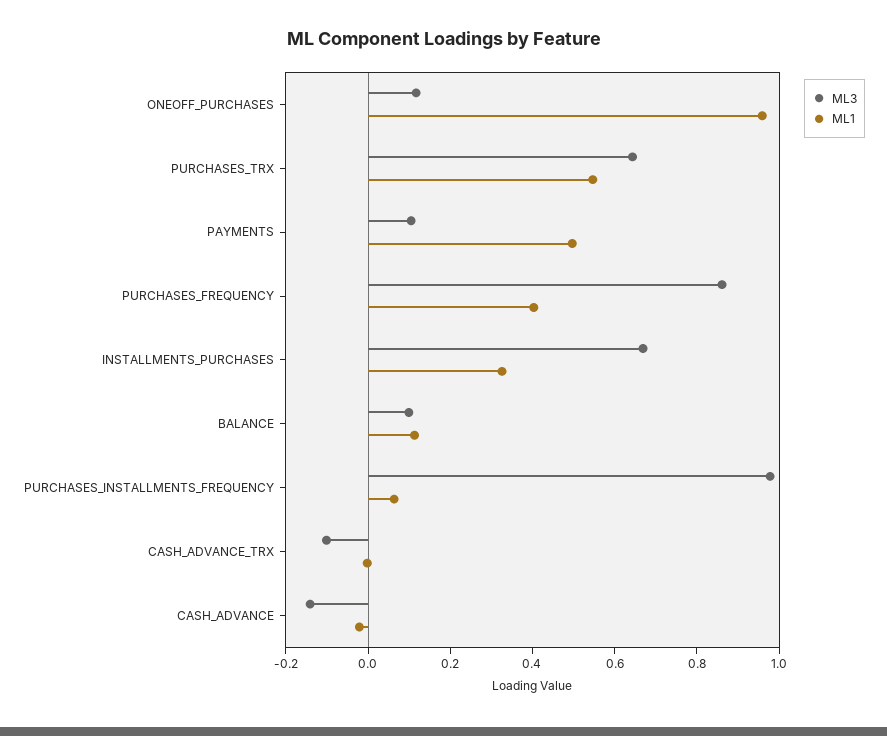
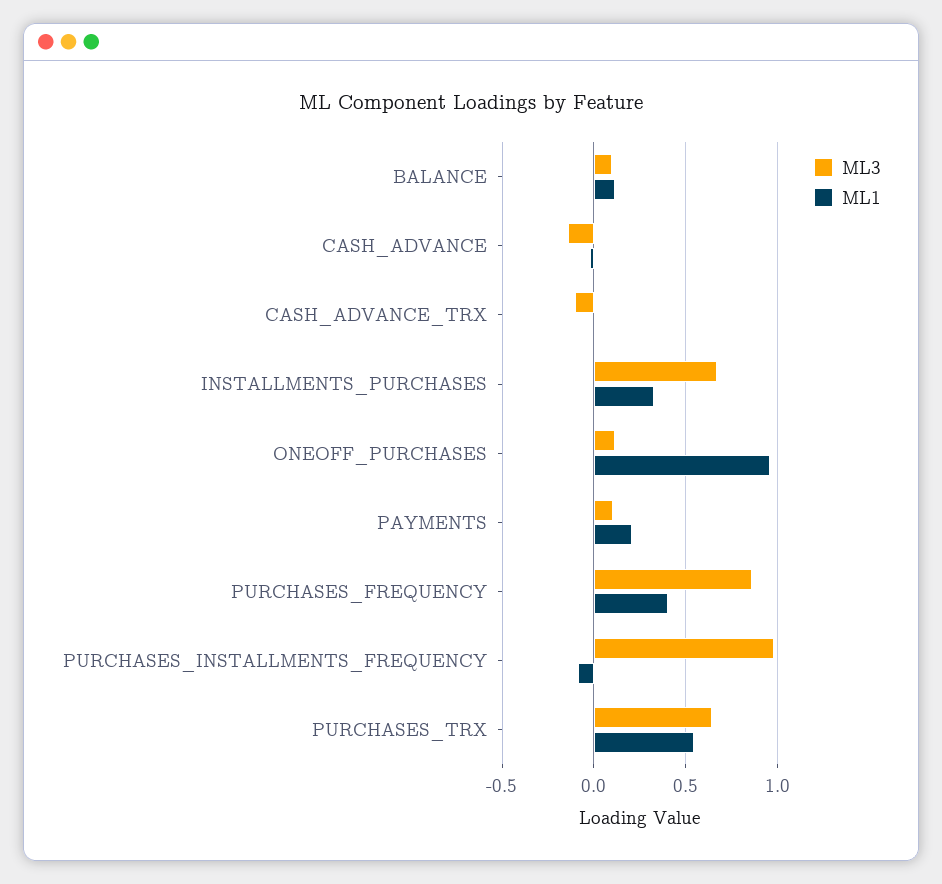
ML1, PAYMENTS: 0.5 -> 0.2
ML1, PURCHASES_INSTALLMENTS_FREQUENCY: 0.05 -> -0.1

